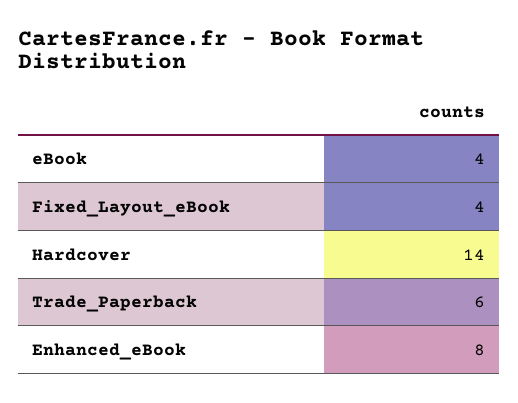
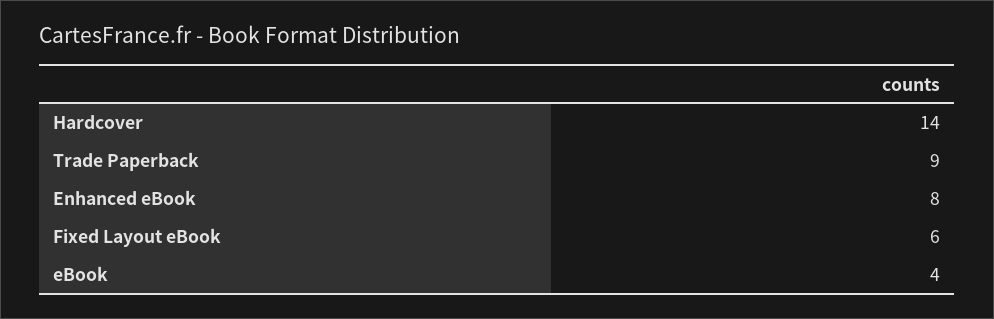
Fixed_Layout_eBook: 4 -> 6
Trade_Paperback: 6 -> 9

